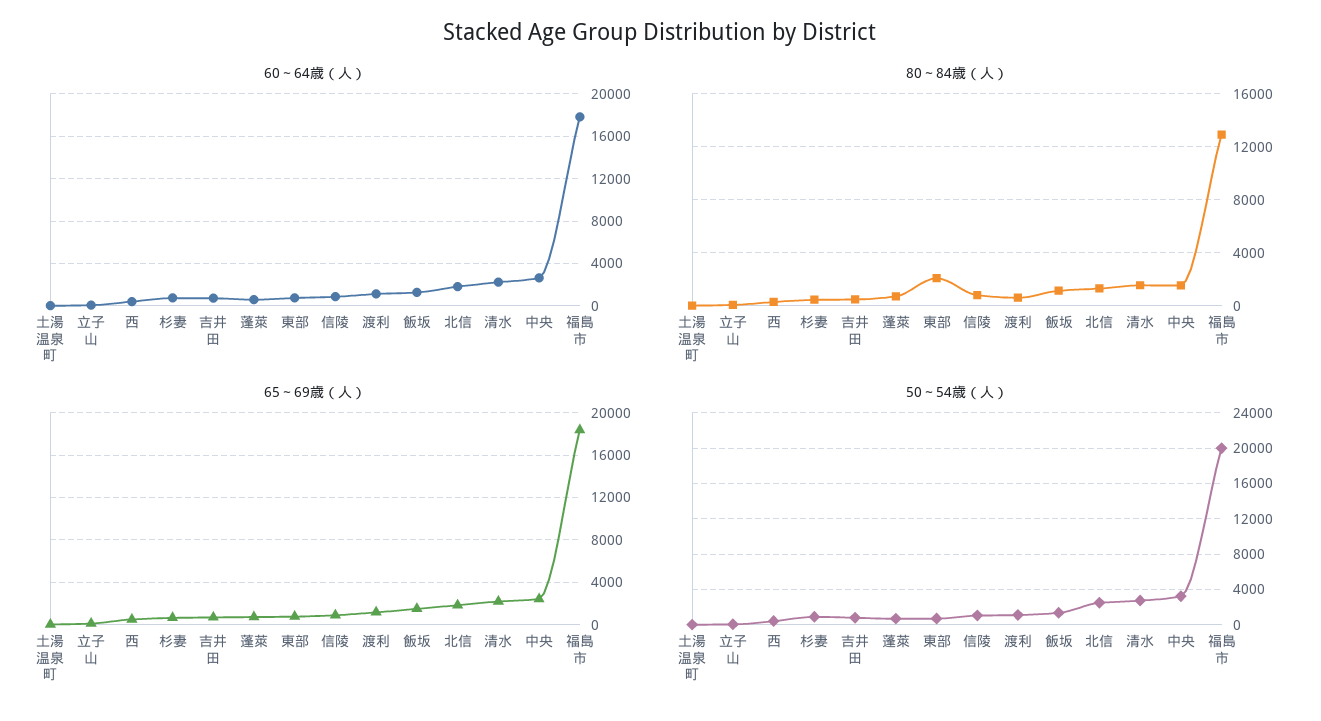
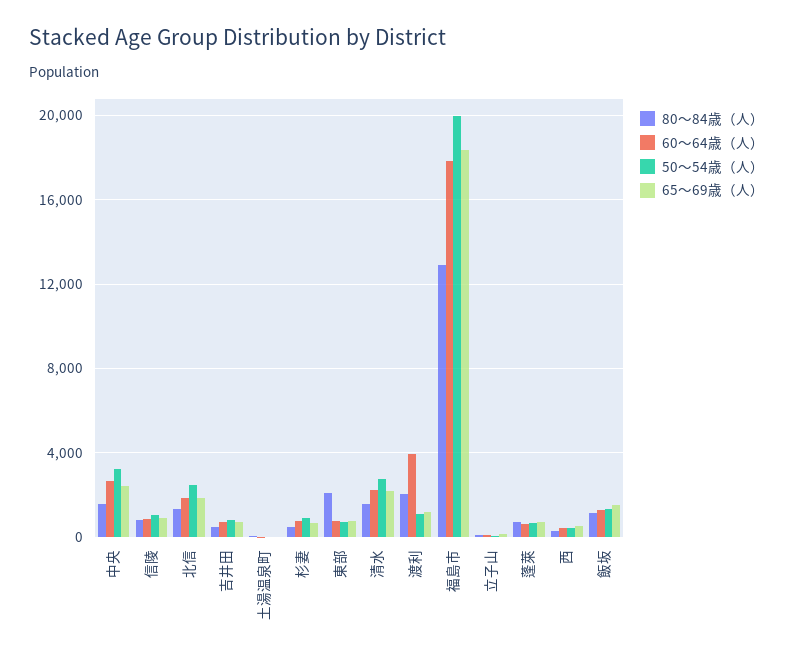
60～64歳（人）, 渡利: 1000 -> 4000
80～84歳（人）, 渡利: 500 -> 2000

